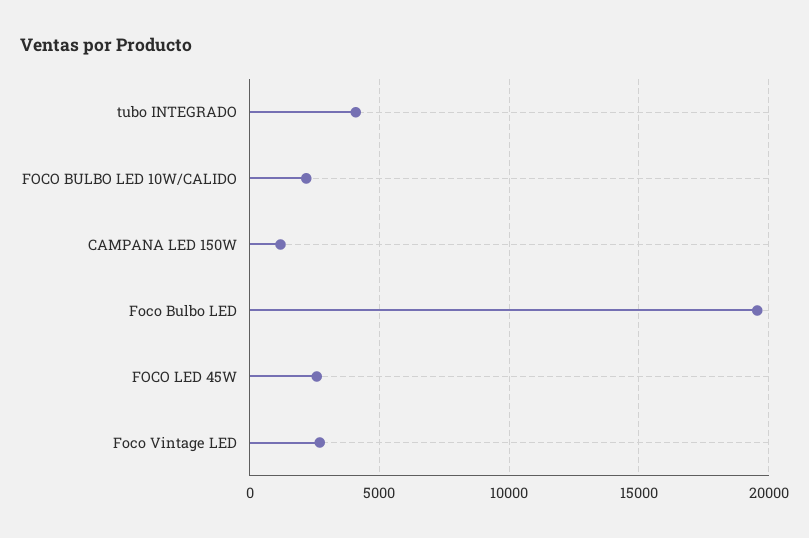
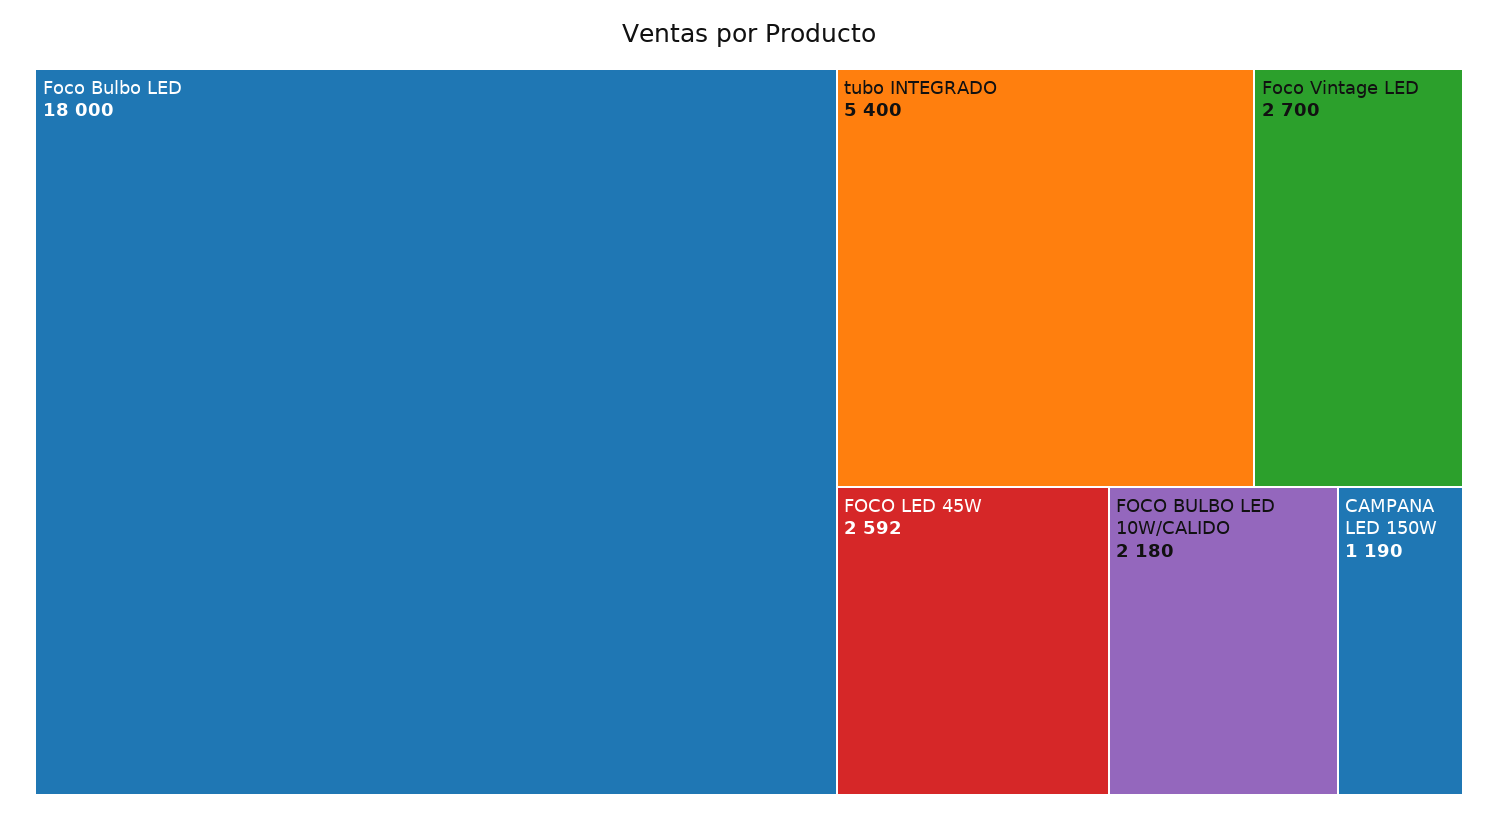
tubo INTEGRADO: 4000 -> 5400
Foco Bulbo LED: 19500 -> 18000

